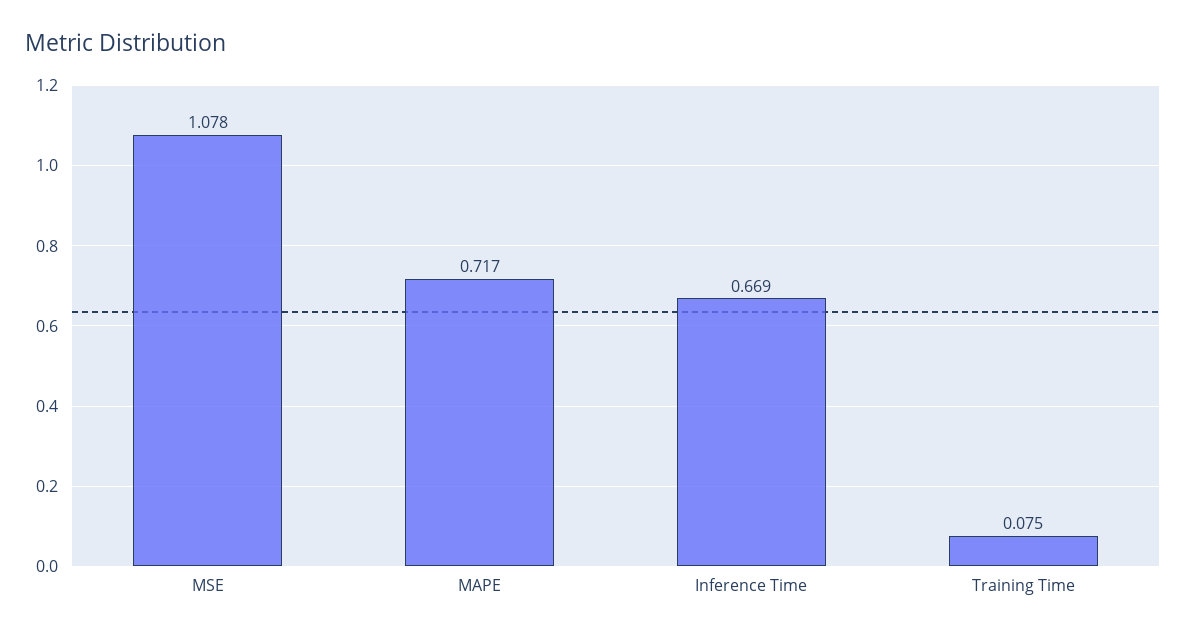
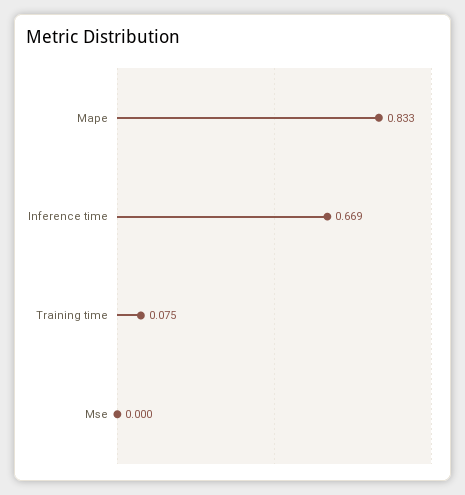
MSE: 1.078 -> 0
MAPE: 0.717 -> 0.833

